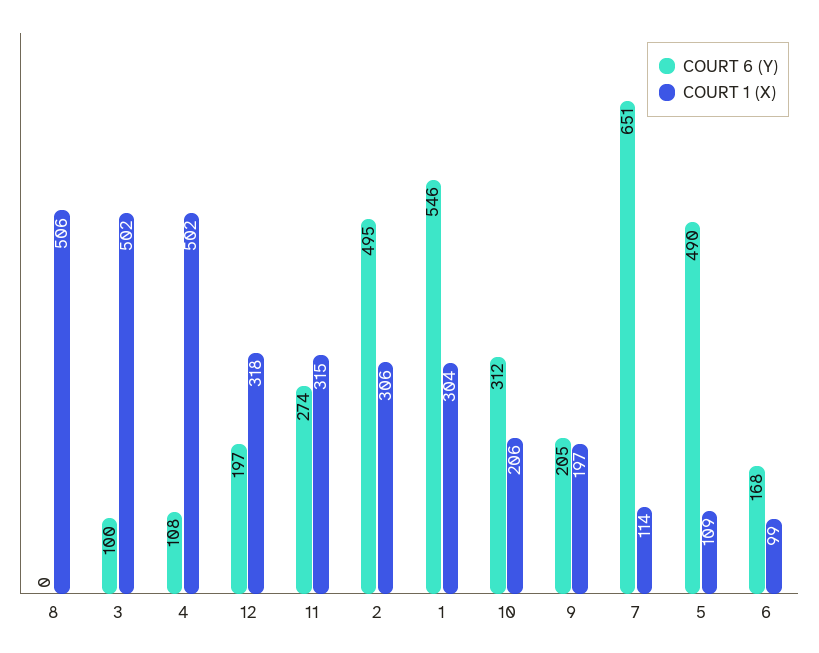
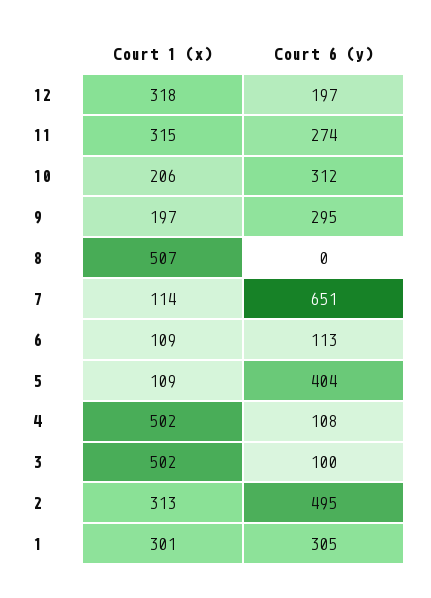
COURT 1 (X), 8: 506 -> 507
COURT 1 (X), 2: 306 -> 313
COURT 6 (Y), 1: 546 -> 305
COURT 1 (X), 1: 304 -> 301
COURT 6 (Y), 9: 205 -> 295
COURT 6 (Y), 5: 490 -> 404
COURT 6 (Y), 6: 168 -> 113
COURT 1 (X), 6: 99 -> 109

